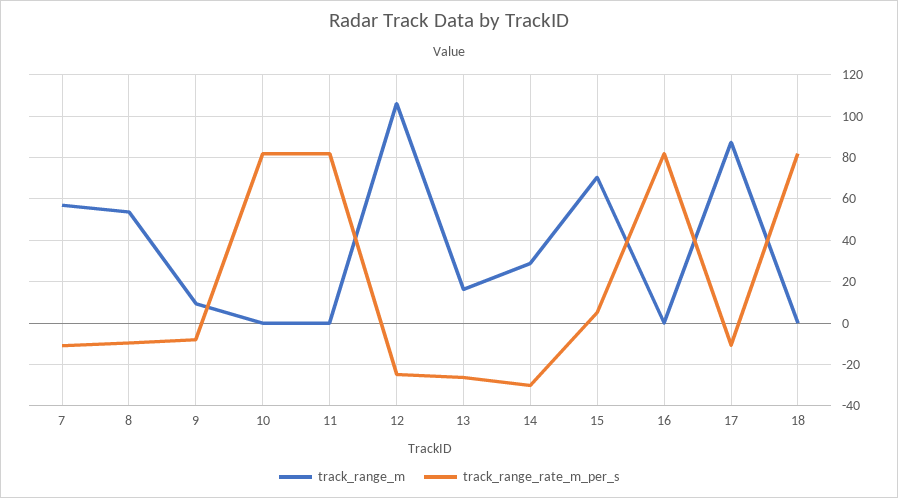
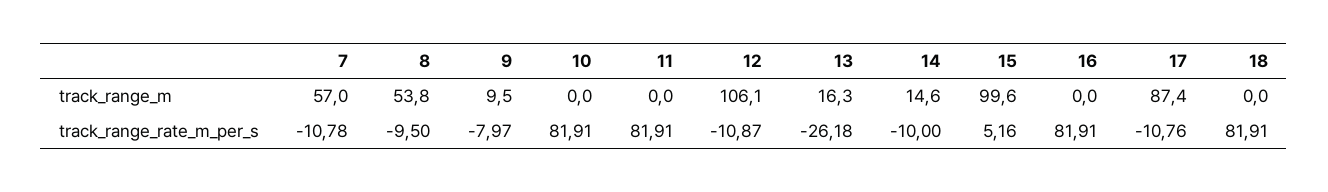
track_range_rate_m_per_s, 12: -25 -> -10.87
track_range_m, 14: 30 -> 14.6
track_range_rate_m_per_s, 14: -30 -> -10
track_range_m, 15: 70 -> 99.6

